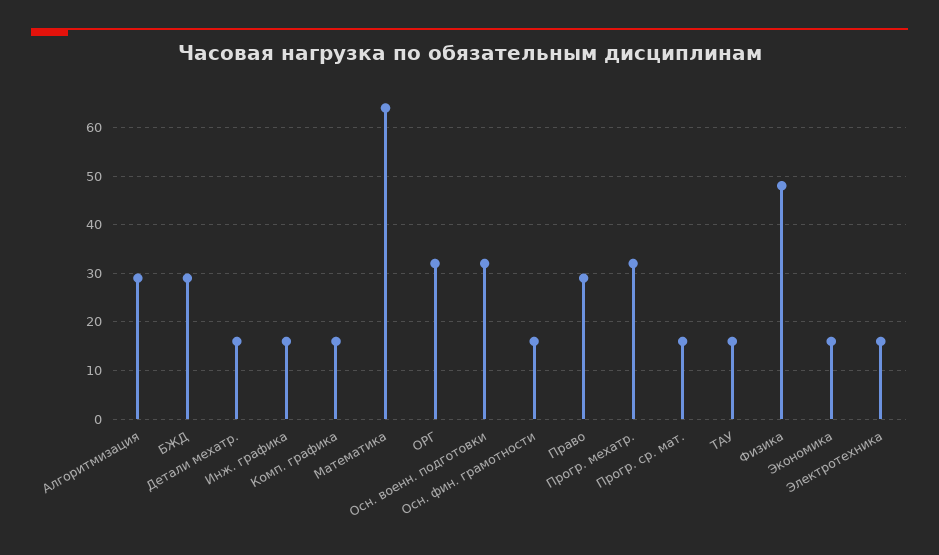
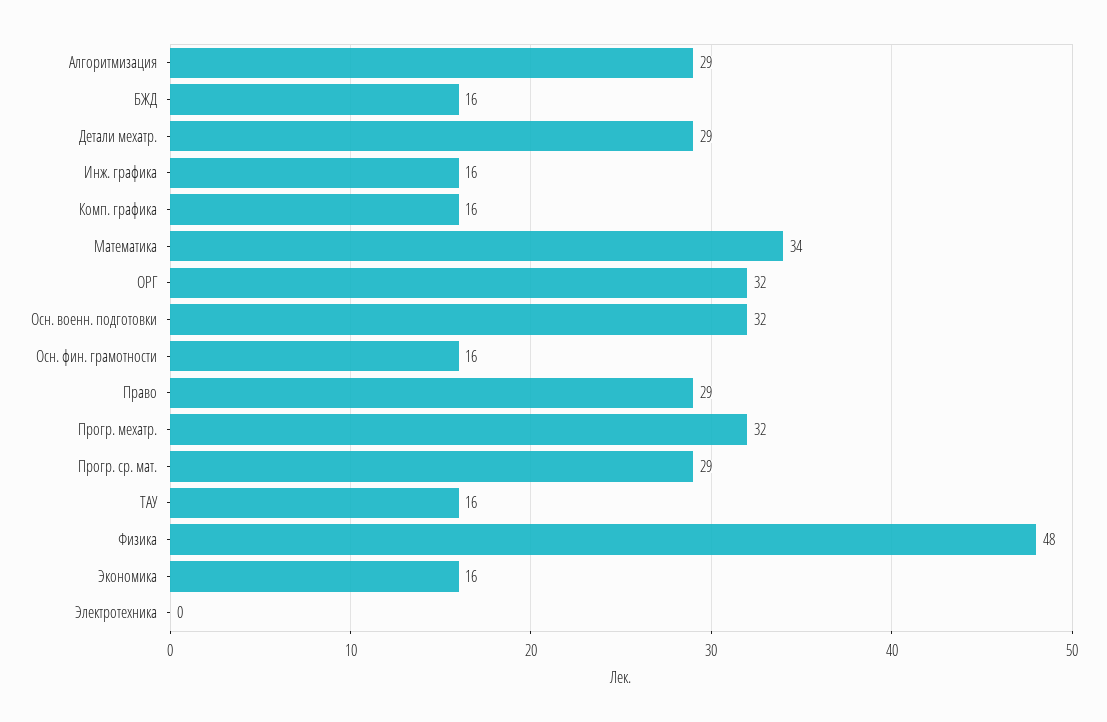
БЖД: 30 -> 16
Детали мехатр.: 15 -> 29
Математика: 65 -> 34
Прогр. ср. мат.: 15 -> 29
Электротехника: 15 -> 0

